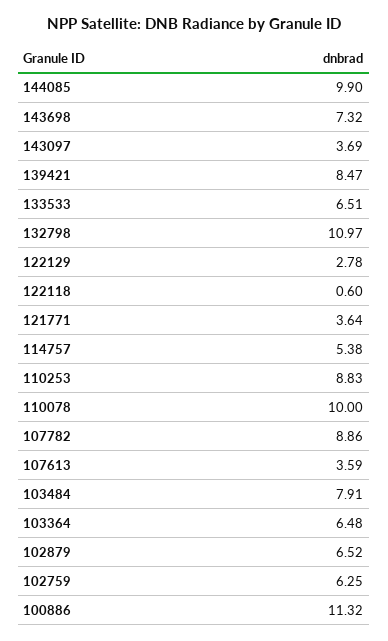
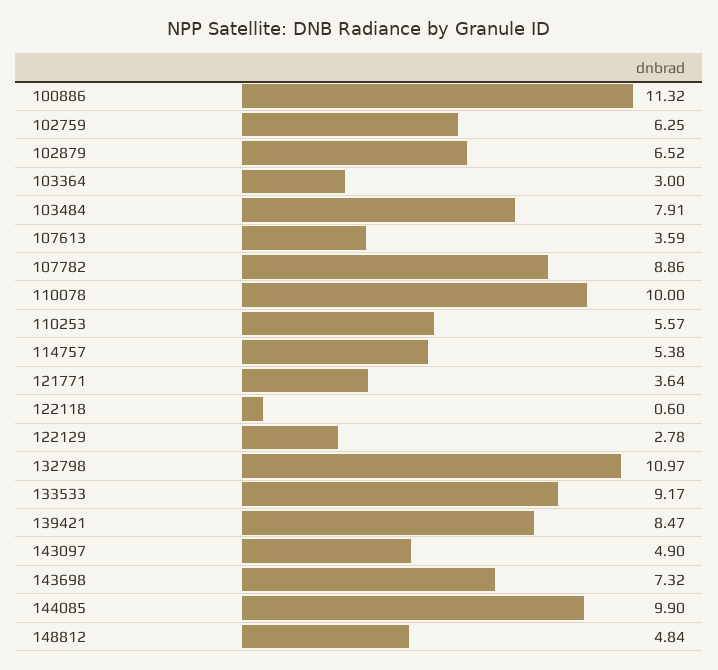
143097: 3.69 -> 4.9
133533: 6.51 -> 9.17
110253: 8.83 -> 5.57
103364: 6.48 -> 3
148812: none -> 4.84

